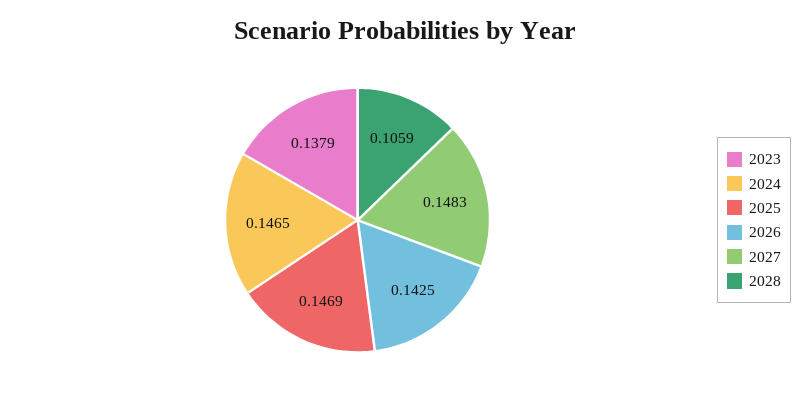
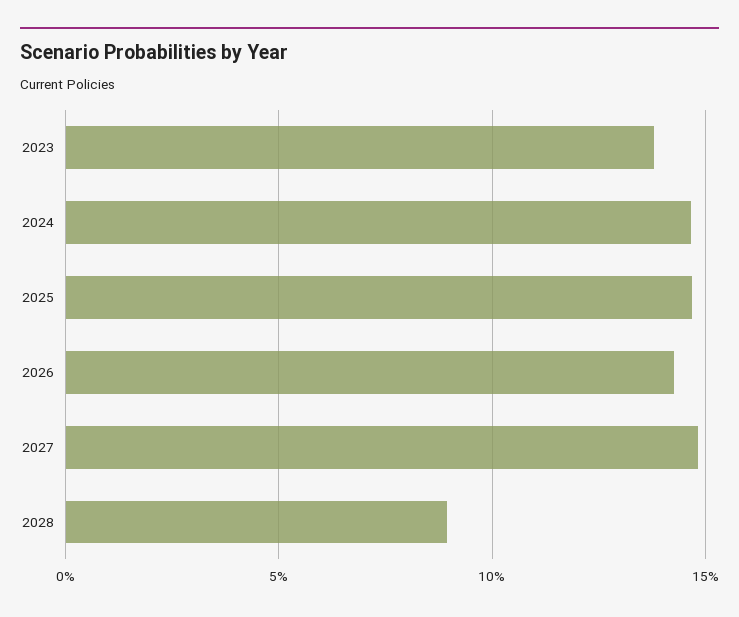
2028: 0.1059 -> 0.09

